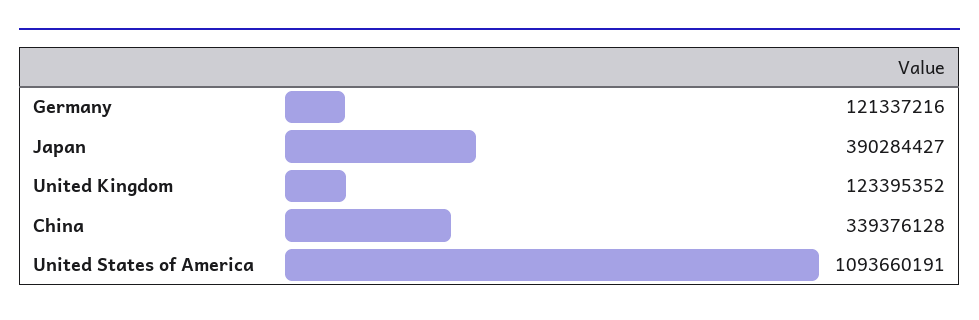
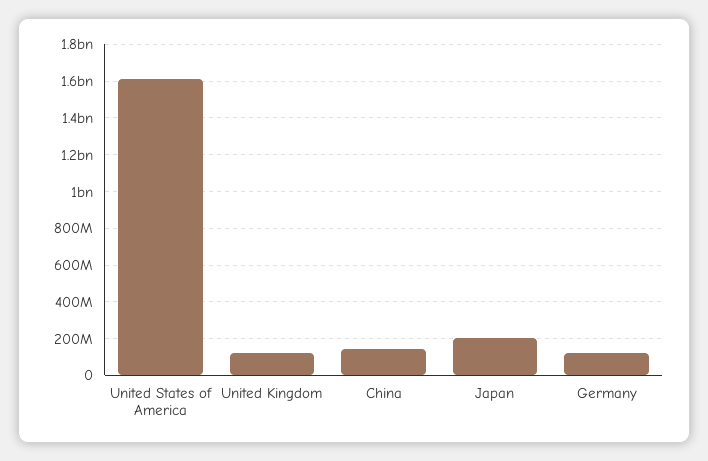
Japan: 390284427 -> 200000000
China: 339376128 -> 150000000
United States of America: 1093660191 -> 1600000000

